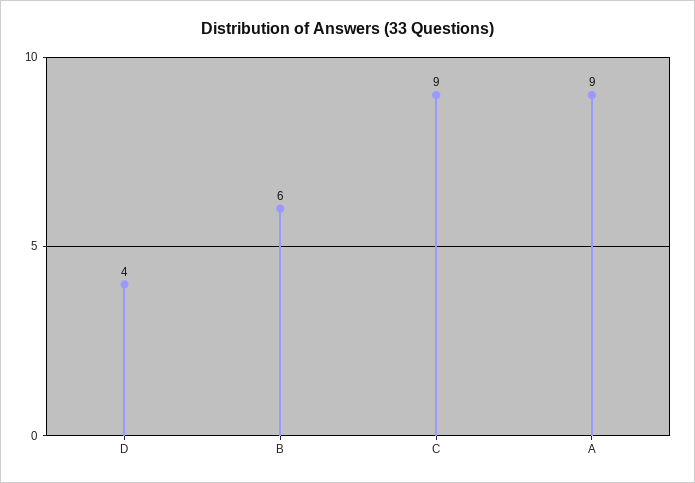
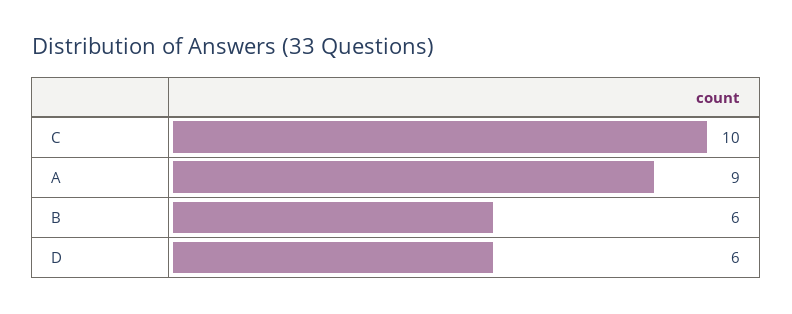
D: 4 -> 6
C: 9 -> 10

